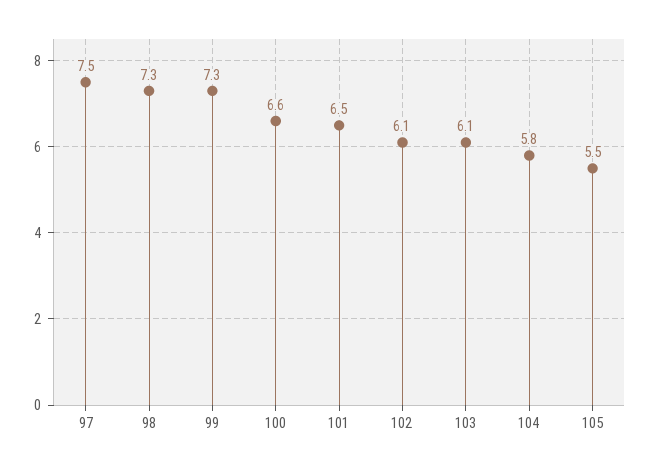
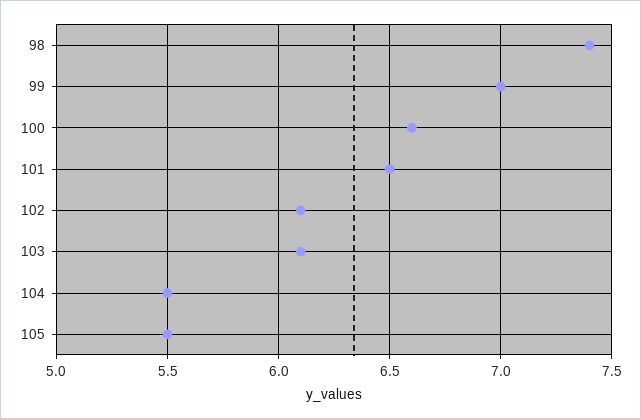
97: 7.5 -> none
98: 7.3 -> 7.4
99: 7.3 -> 7
104: 5.8 -> 5.5

